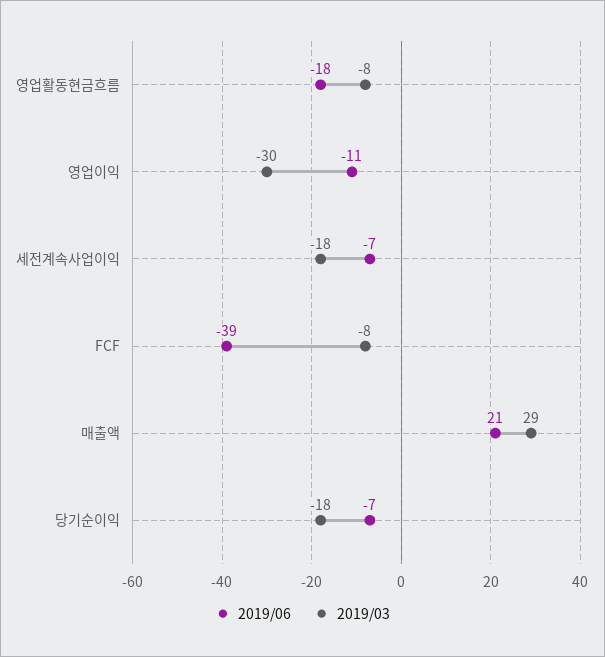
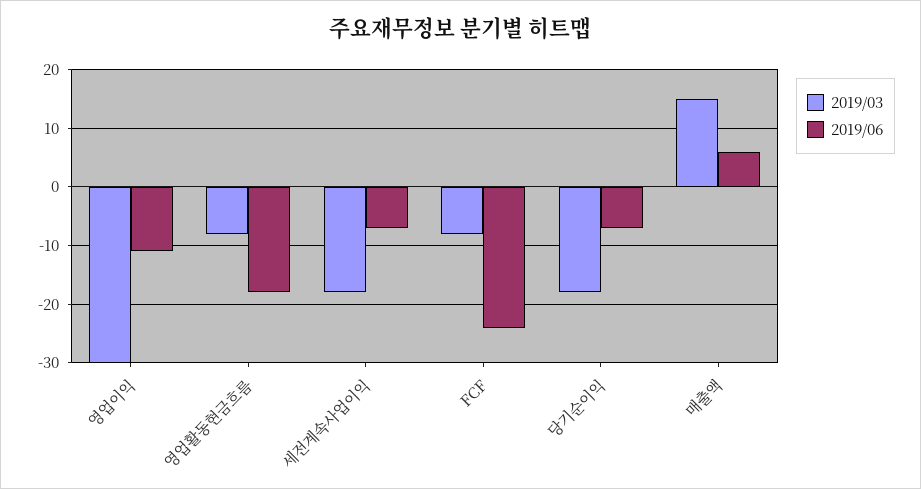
2019/06, FCF: -39 -> -25
2019/06, 매출액: 21 -> 5
2019/03, 매출액: 29 -> 15

